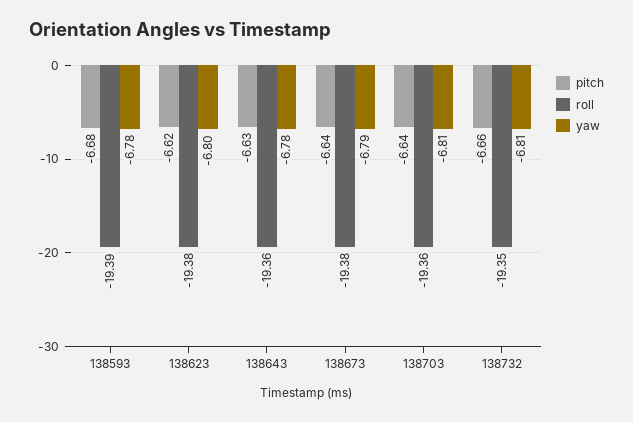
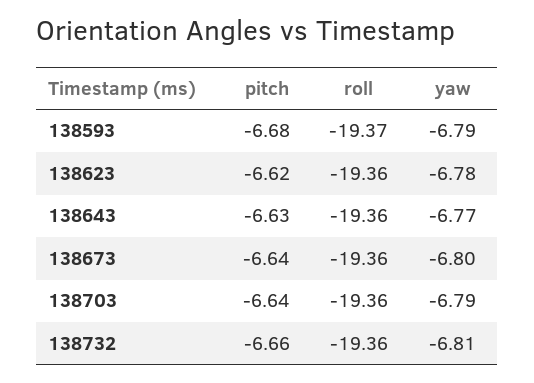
roll, 138593: -19.39 -> -19.37
yaw, 138593: -6.78 -> -6.79
roll, 138623: -19.38 -> -19.36
yaw, 138623: -6.8 -> -6.78
yaw, 138643: -6.78 -> -6.77
roll, 138673: -19.38 -> -19.36
yaw, 138673: -6.79 -> -6.8
yaw, 138703: -6.81 -> -6.79
roll, 138732: -19.35 -> -19.36

